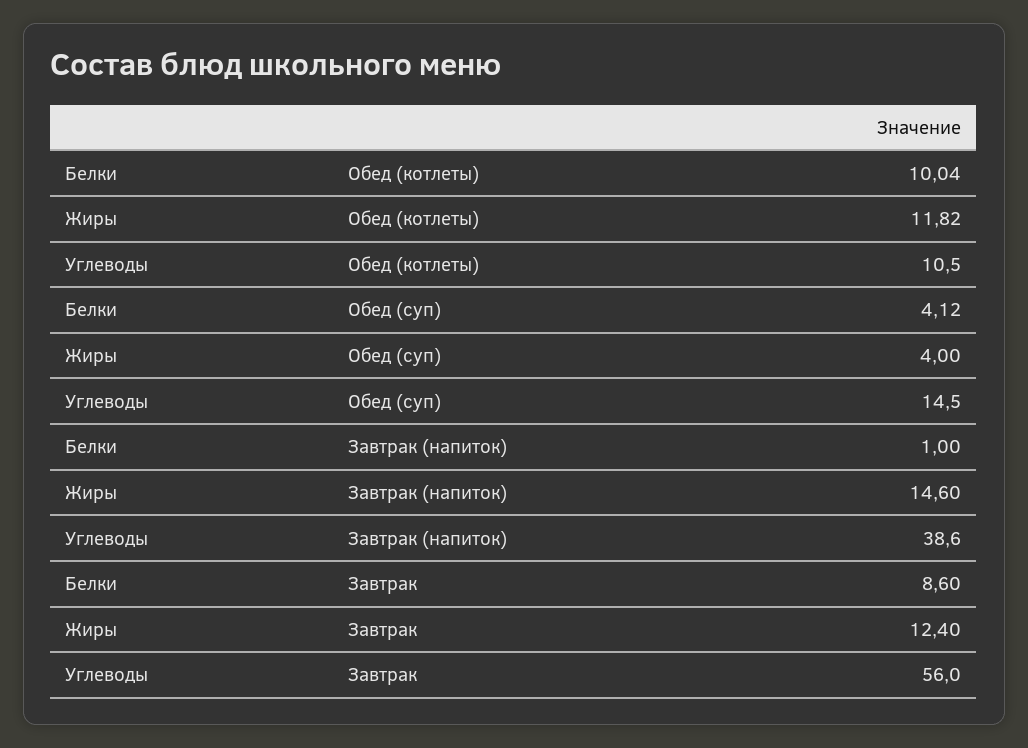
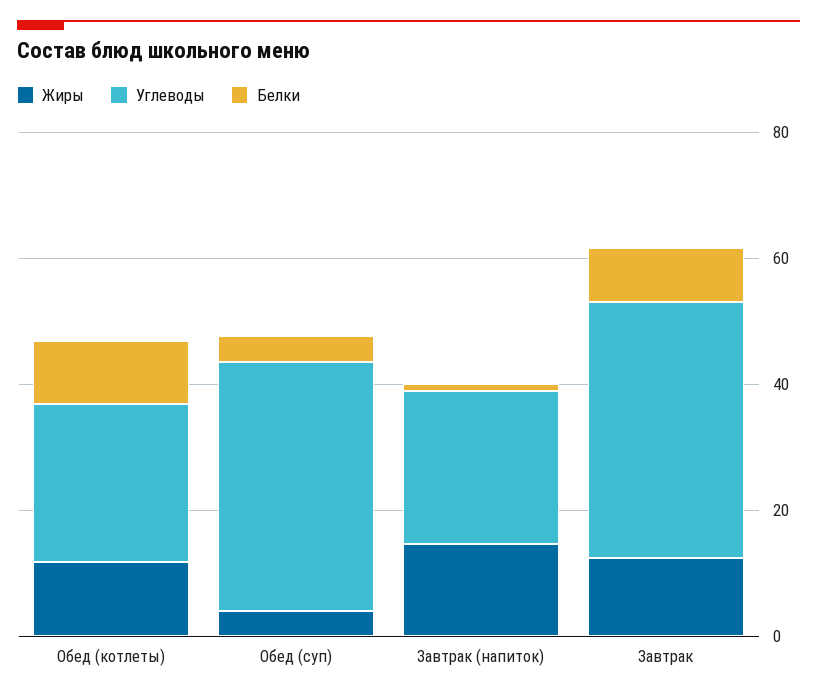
Углеводы, Обед (котлеты): 10.5 -> 25
Углеводы, Обед (суп): 14.5 -> 40
Углеводы, Завтрак (напиток): 38.6 -> 25
Углеводы, Завтрак: 56 -> 40

